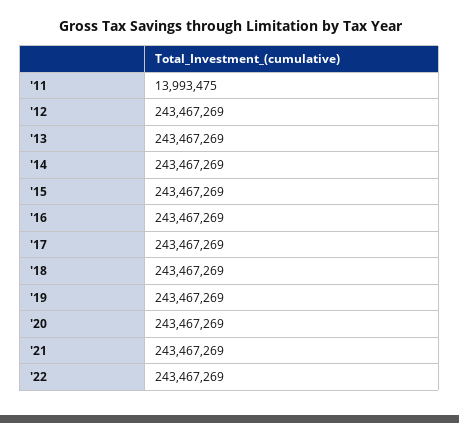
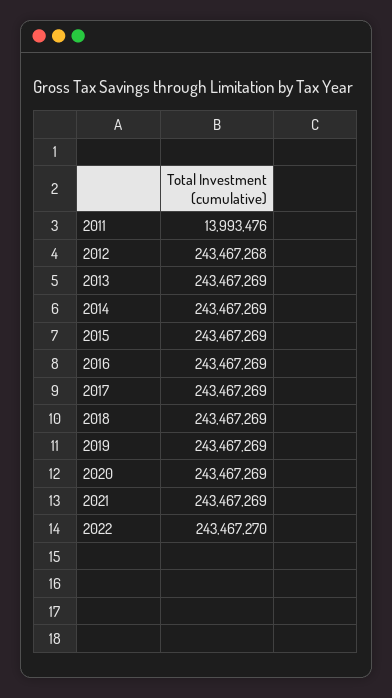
'11: 13993475 -> 13993476
'12: 243467269 -> 243467268
'22: 243467269 -> 243467270

